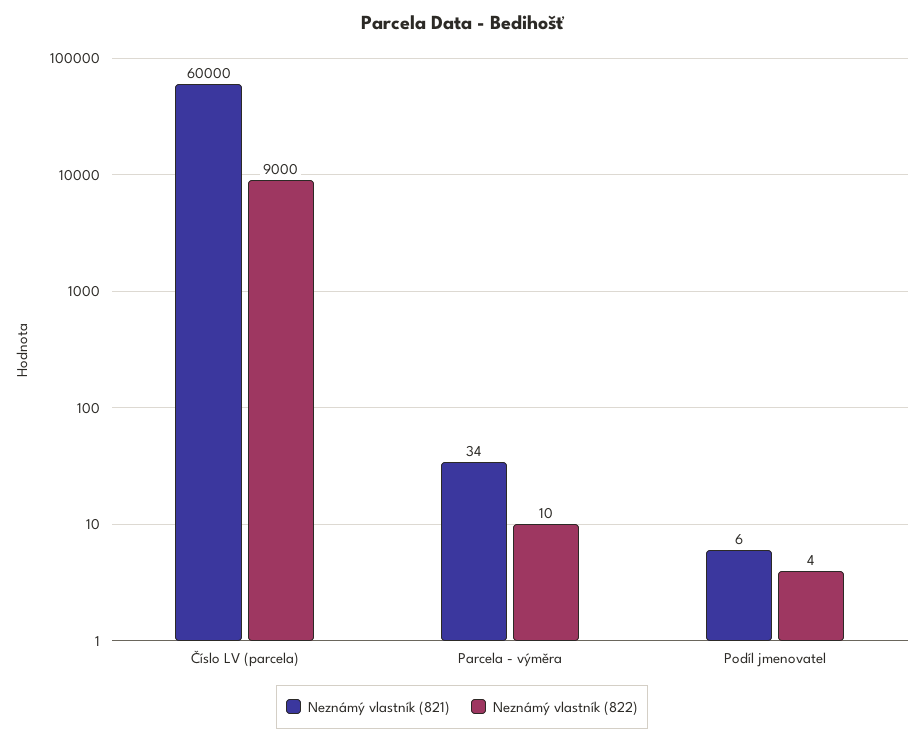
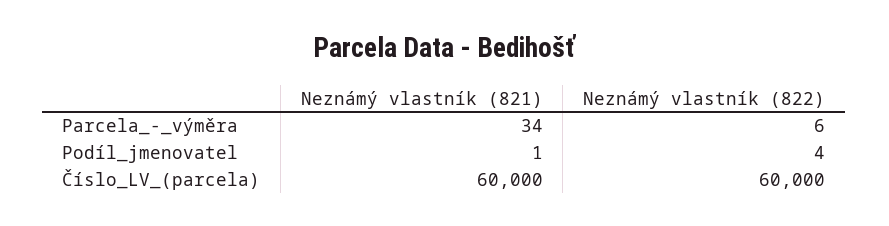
Neznámý vlastník (822), Číslo LV (parcela): 9000 -> 60000
Neznámý vlastník (822), Parcela - výměra: 10 -> 6
Neznámý vlastník (821), Podíl jmenovatel: 6 -> 1

